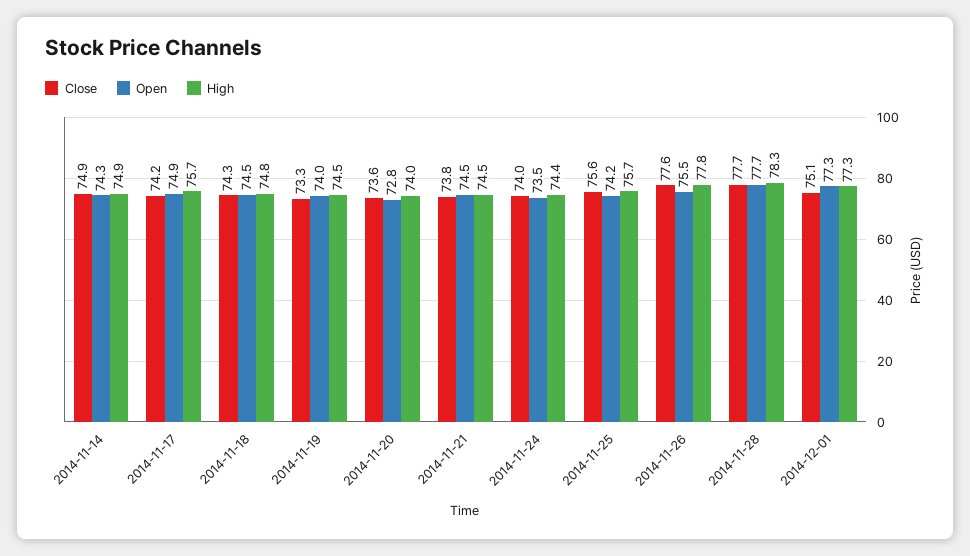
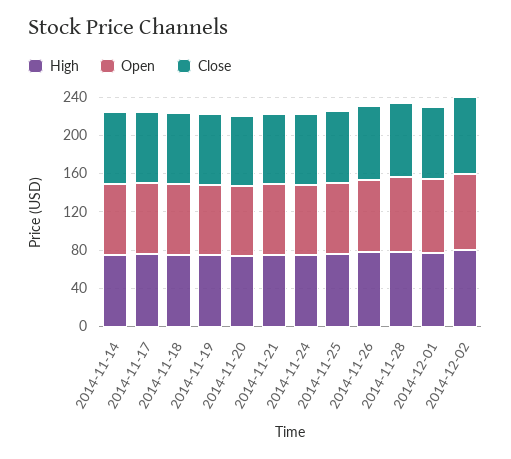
High, 2014-12-02: none -> 80
Open, 2014-12-02: none -> 80
Close, 2014-12-02: none -> 80

